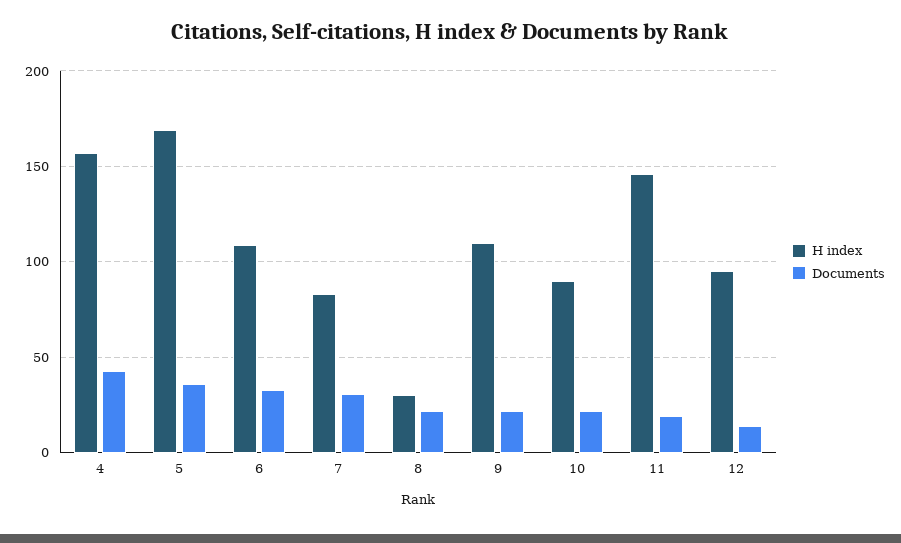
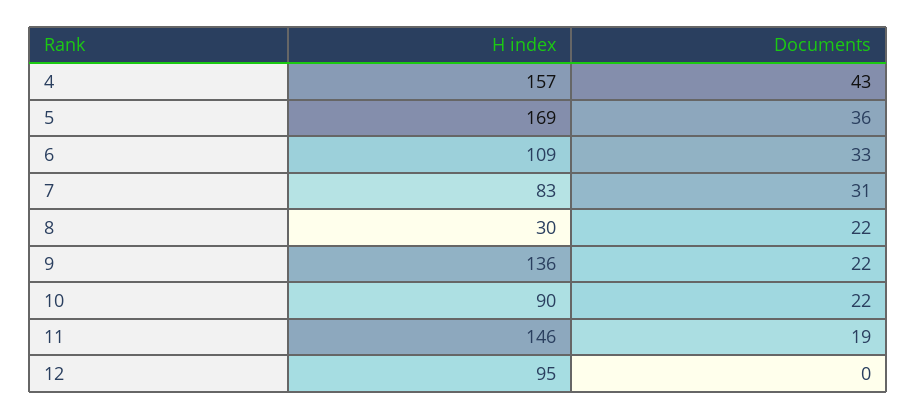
H index, 9: 110 -> 136
Documents, 12: 15 -> 0

